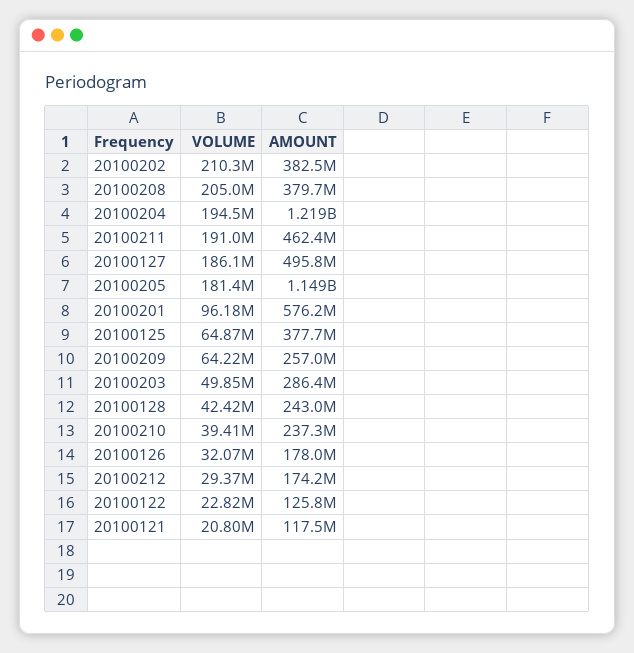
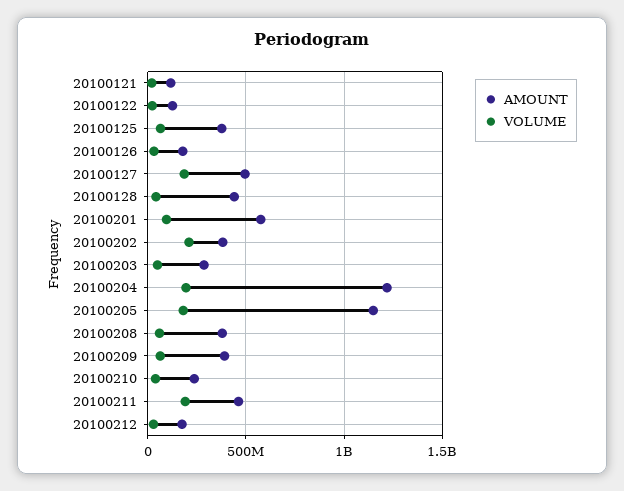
VOLUME, 20100208: 205000000 -> 50000000
AMOUNT, 20100209: 257000000 -> 400000000
AMOUNT, 20100128: 243000000 -> 450000000

